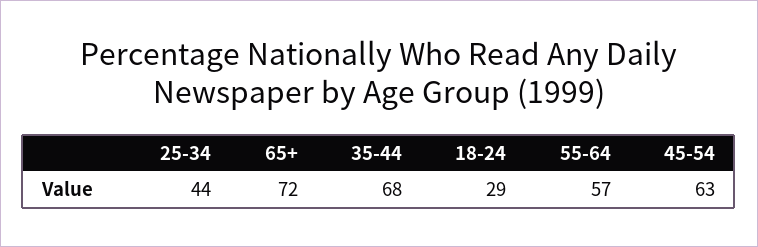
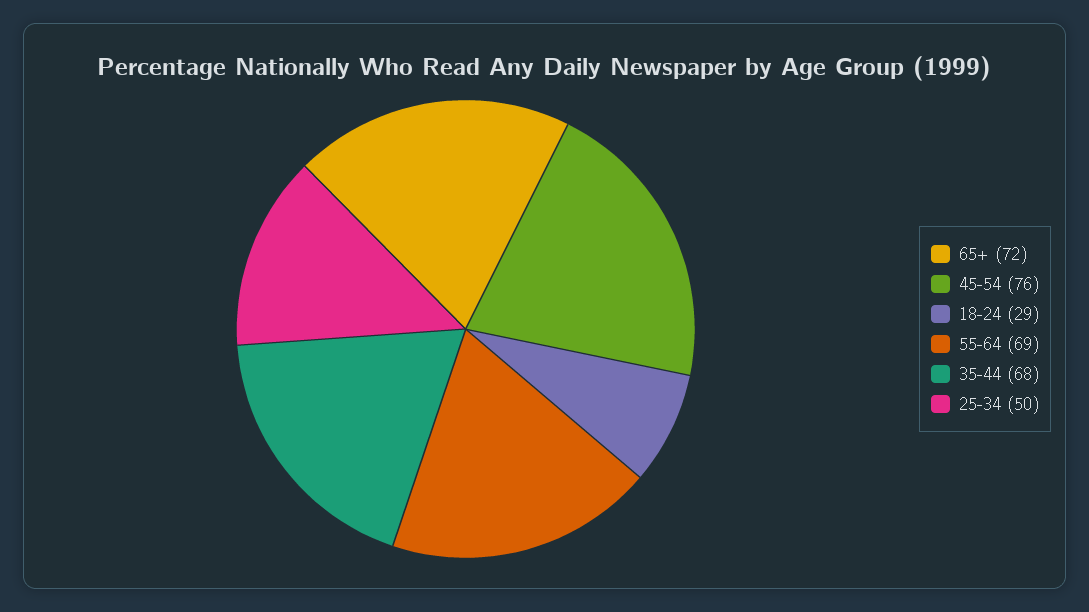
25-34: 44 -> 50
55-64: 57 -> 69
45-54: 63 -> 76

